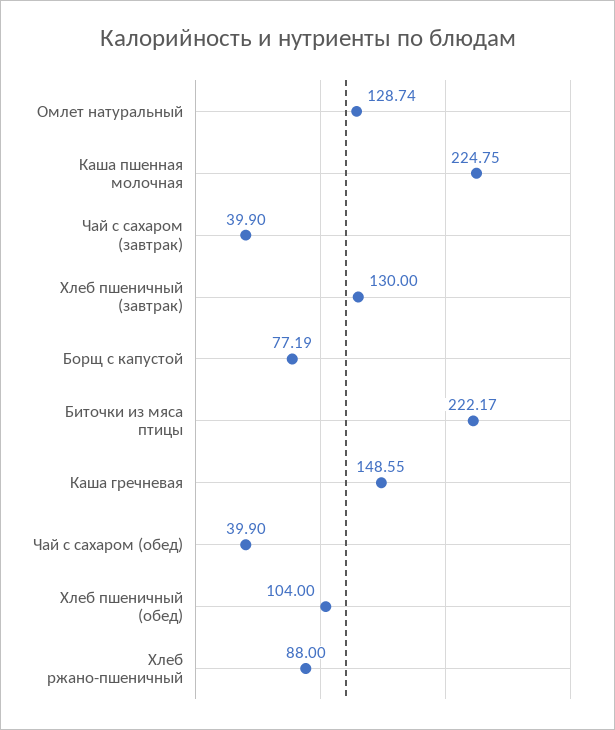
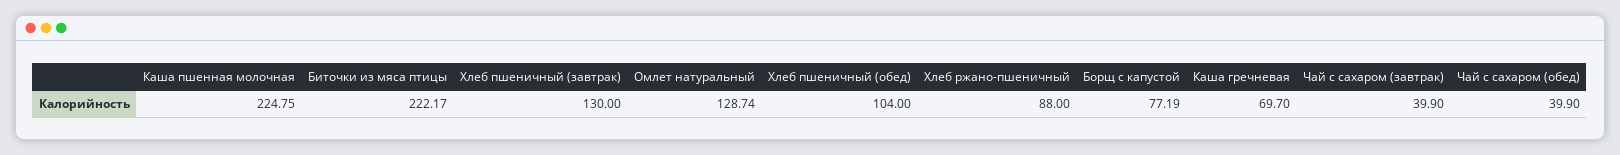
Каша гречневая: 148.55 -> 69.7

